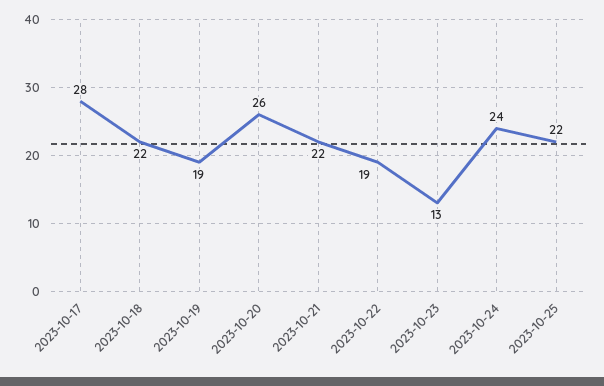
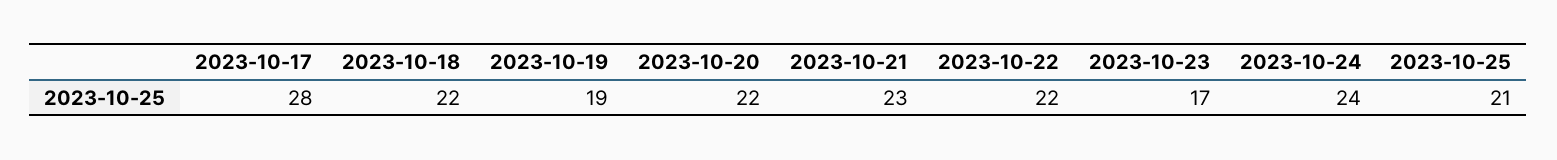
2023-10-20: 26 -> 22
2023-10-21: 22 -> 23
2023-10-22: 19 -> 22
2023-10-23: 13 -> 17
2023-10-25: 22 -> 21

